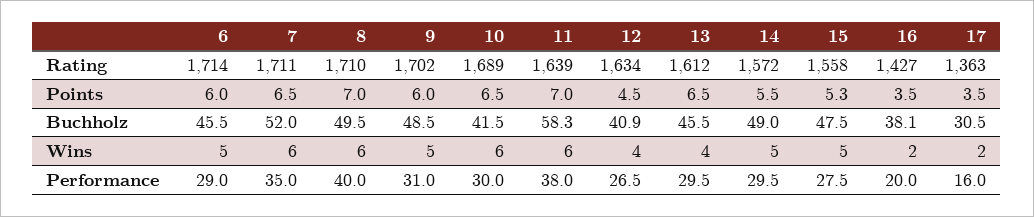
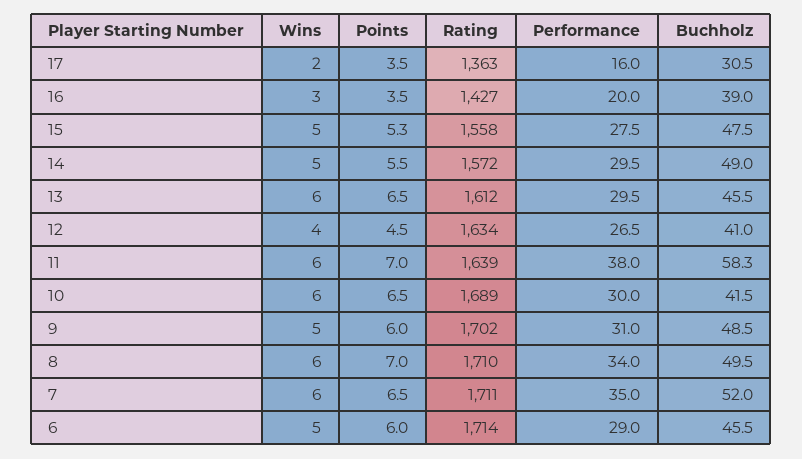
12, Buchholz: 40.9 -> 41
16, Buchholz: 38.1 -> 39
13, Wins: 4 -> 6
16, Wins: 2 -> 3
8, Performance: 40 -> 34

